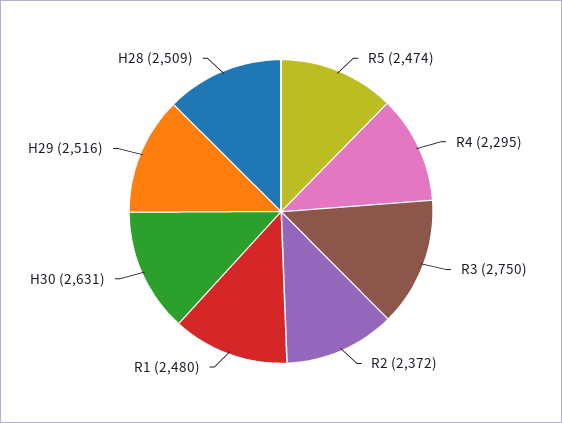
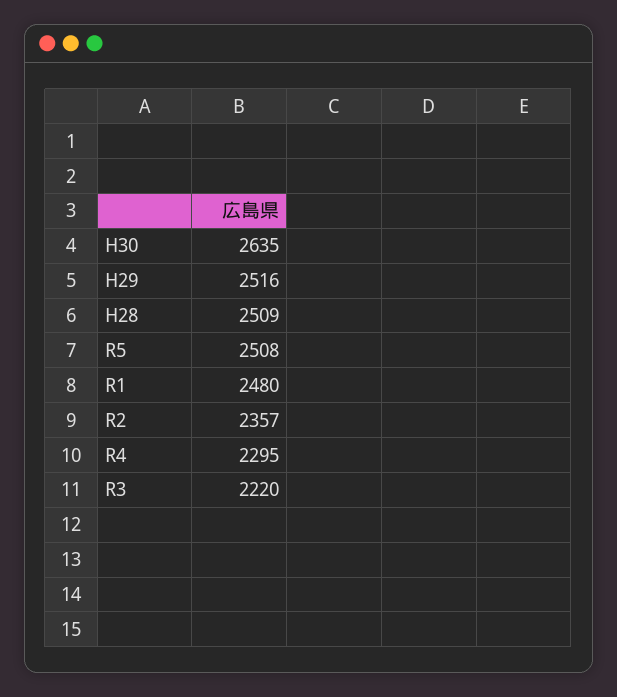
R5: 2474 -> 2508
R3: 2750 -> 2220
R2: 2372 -> 2357
H30: 2631 -> 2635

